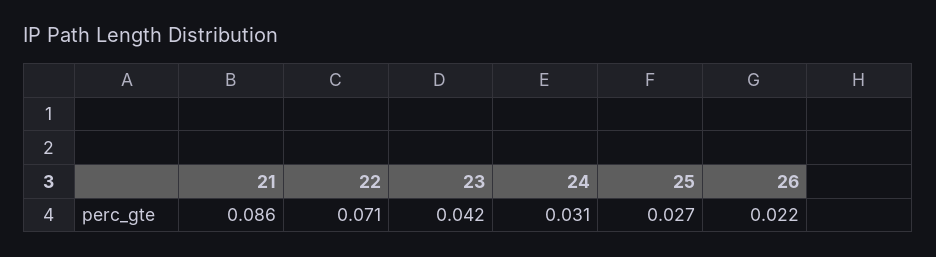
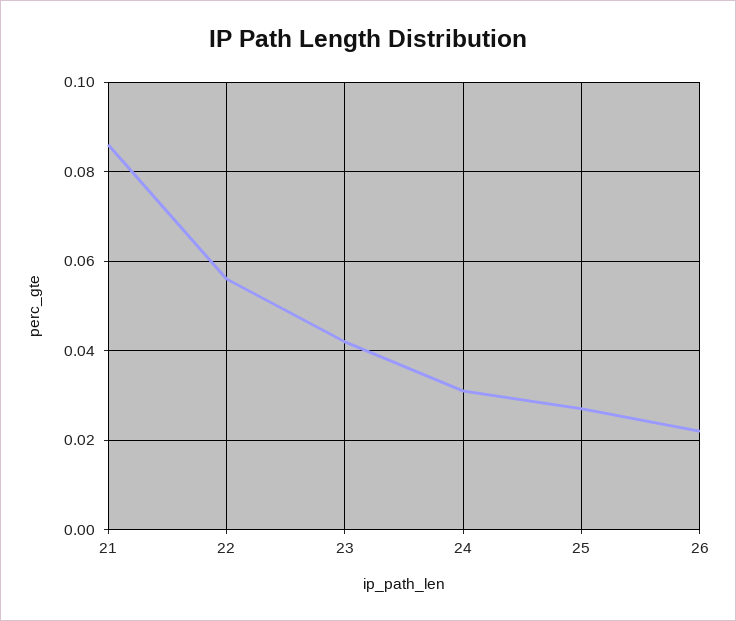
22: 0.071 -> 0.055

